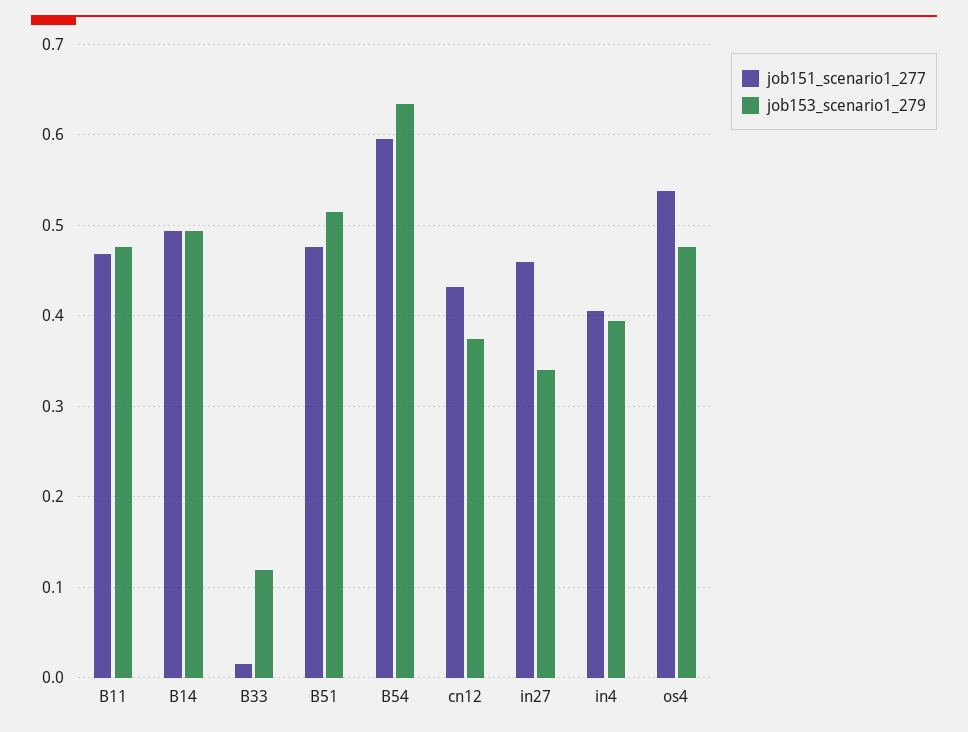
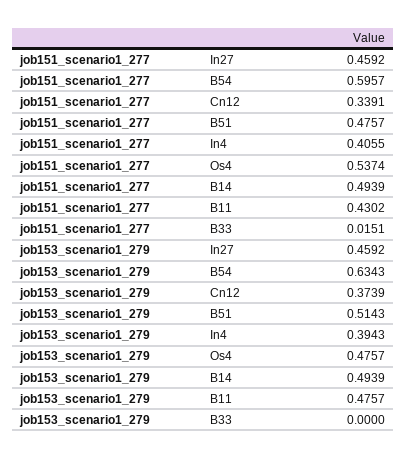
job151_scenario1_277, B11: 0.47 -> 0.4302
job153_scenario1_279, B33: 0.12 -> 0
job151_scenario1_277, cn12: 0.43 -> 0.3391
job153_scenario1_279, in27: 0.34 -> 0.4592

